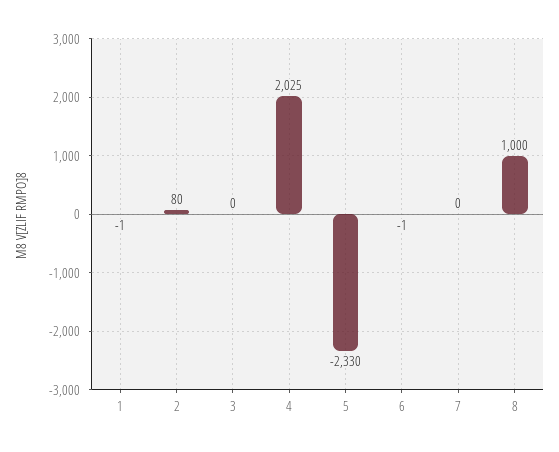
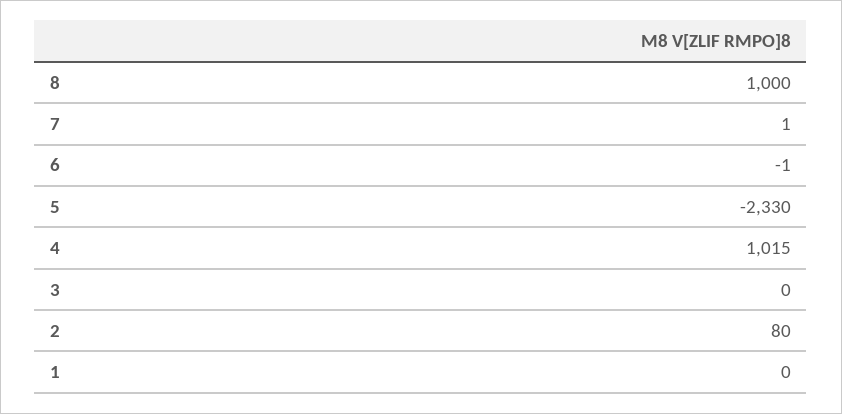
1: -1 -> 0
4: 2025 -> 1015
7: 0 -> 1

